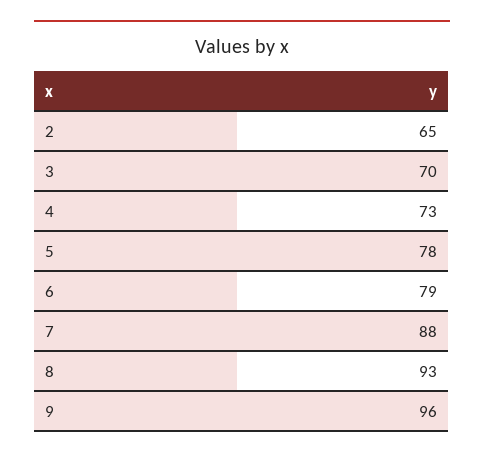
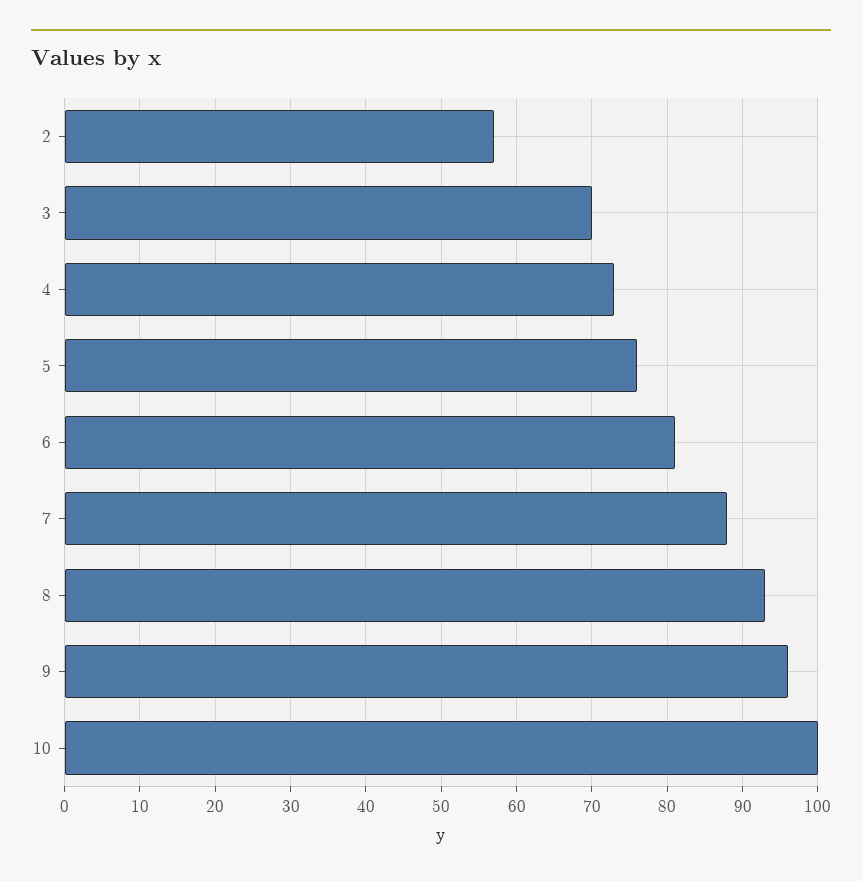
2: 65 -> 57
5: 78 -> 76
6: 79 -> 81
10: none -> 100

